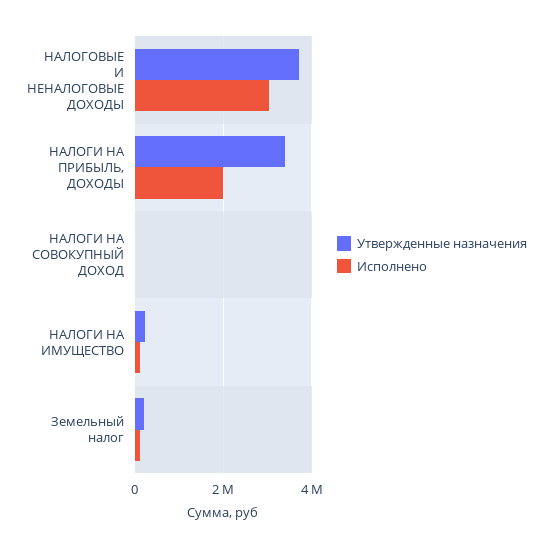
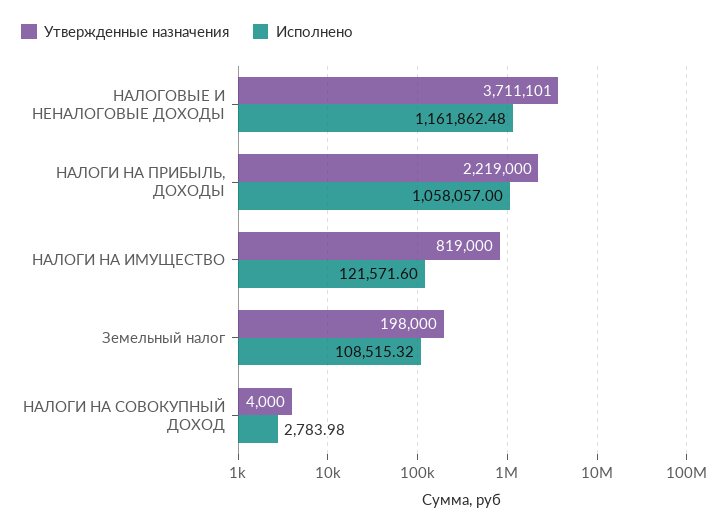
Исполнено, НАЛОГОВЫЕ И НЕНАЛОГОВЫЕ ДОХОДЫ: 3000000 -> 1161862.48
Утвержденные назначения, НАЛОГИ НА ПРИБЫЛЬ, ДОХОДЫ: 3400000 -> 2219000
Исполнено, НАЛОГИ НА ПРИБЫЛЬ, ДОХОДЫ: 2000000 -> 1058057
Утвержденные назначения, НАЛОГИ НА ИМУЩЕСТВО: 200000 -> 819000

